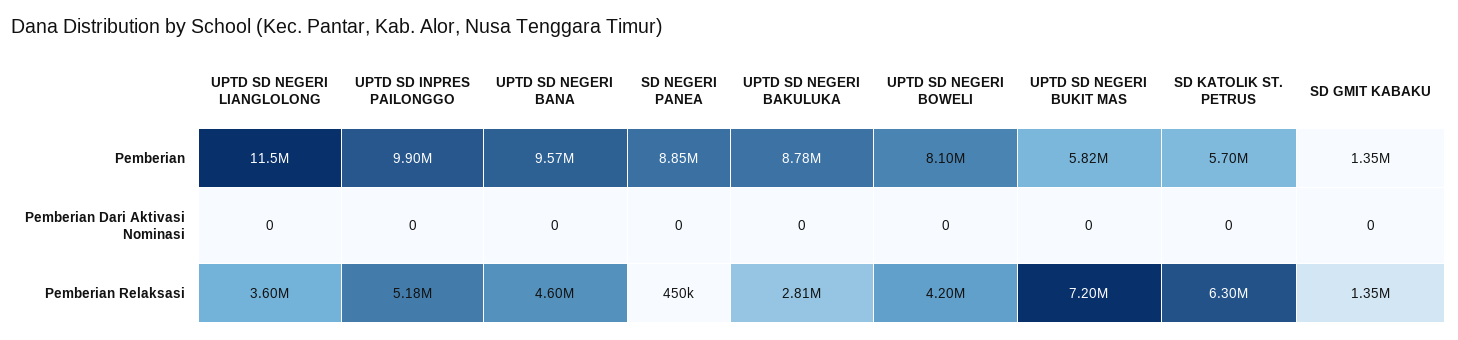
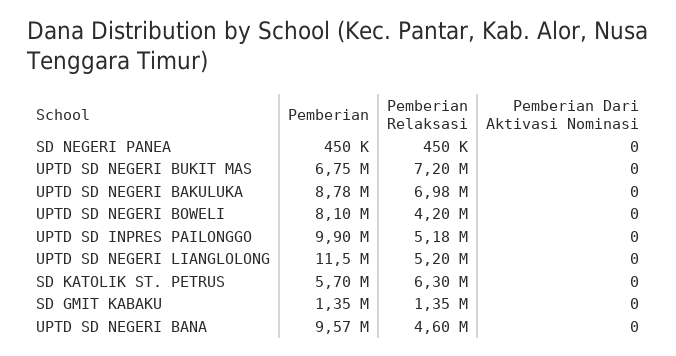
SD NEGERI PANEA, Pemberian: 8850000 -> 450000
UPTD SD NEGERI BUKIT MAS, Pemberian: 5820000 -> 6750000
UPTD SD NEGERI LIANGLOLONG, Pemberian Relaksasi: 3600000 -> 5200000
UPTD SD NEGERI BAKULUKA, Pemberian Relaksasi: 2810000 -> 6980000

